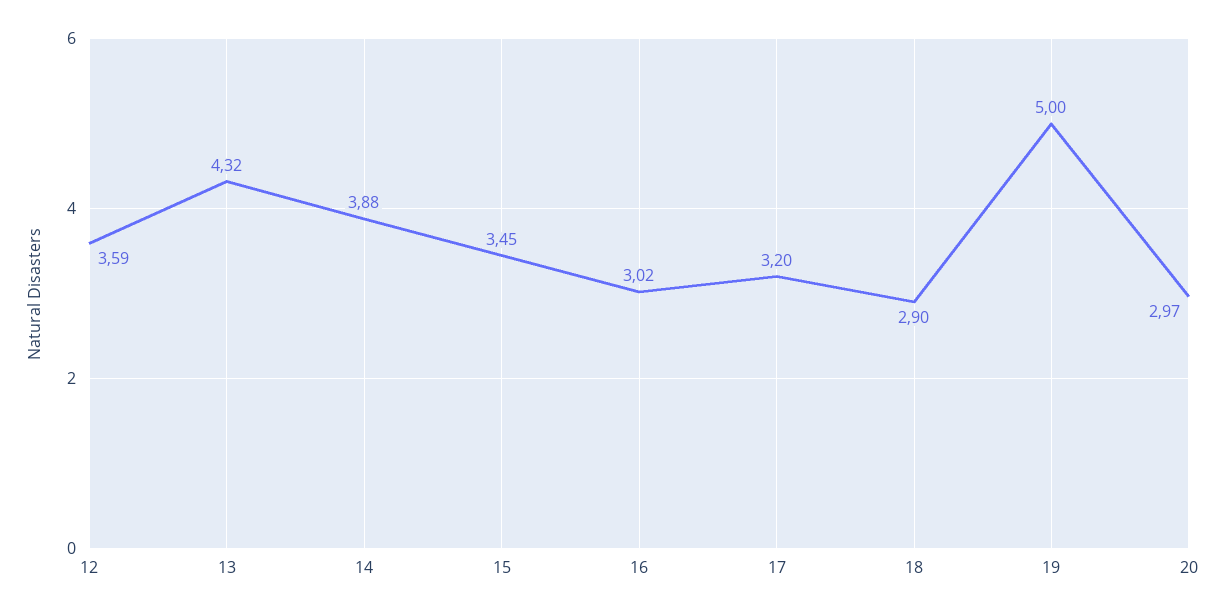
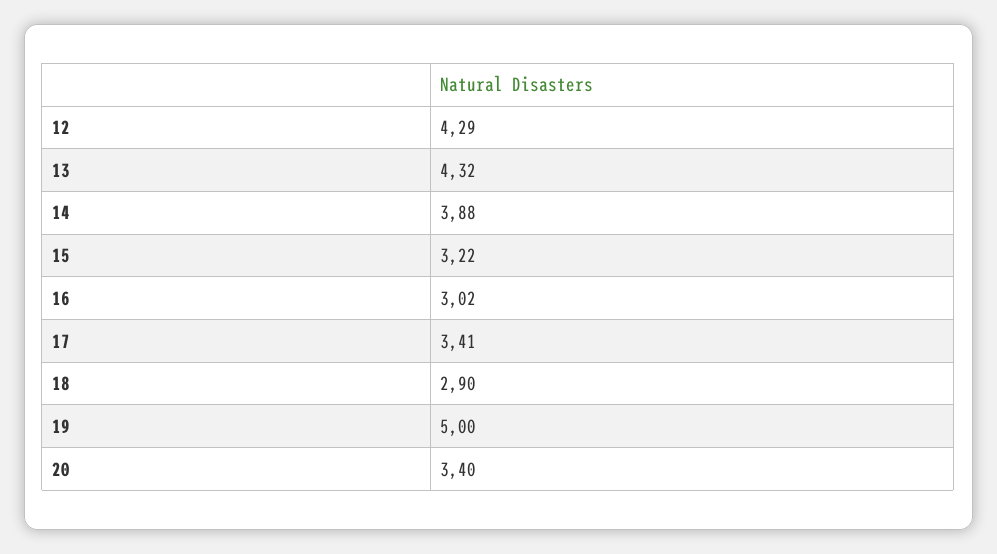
12: 3.59 -> 4.29
15: 3.45 -> 3.22
17: 3.2 -> 3.41
20: 2.97 -> 3.4

